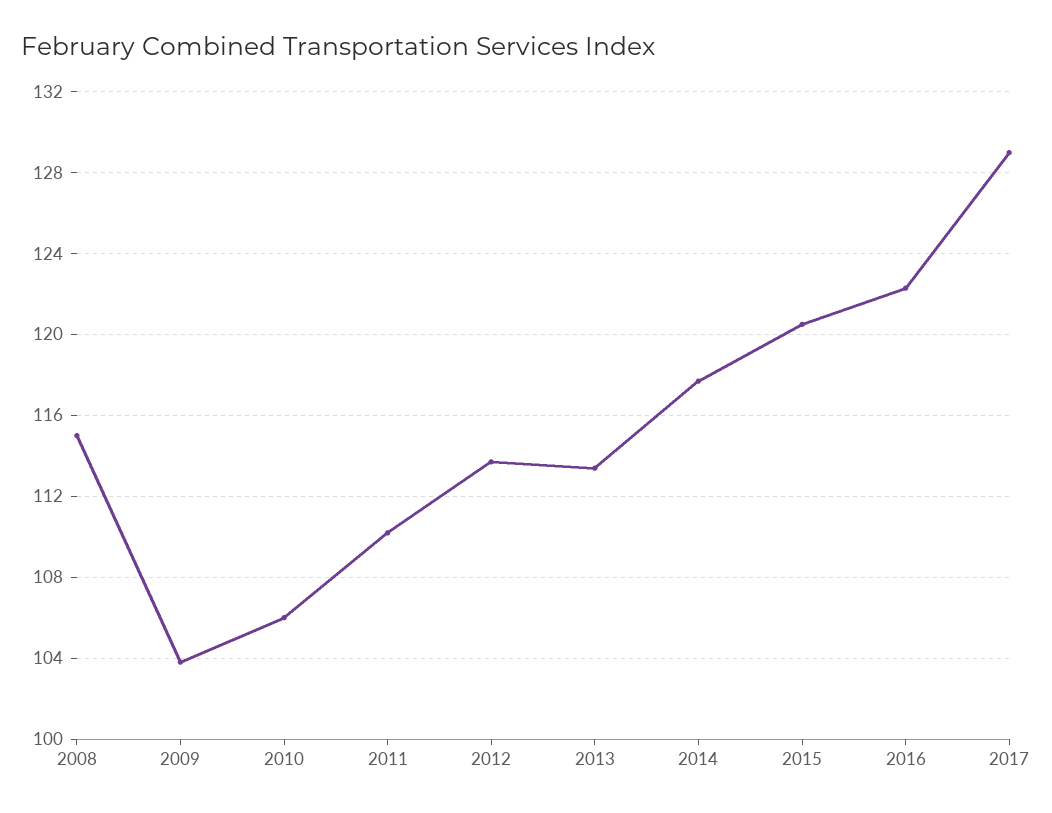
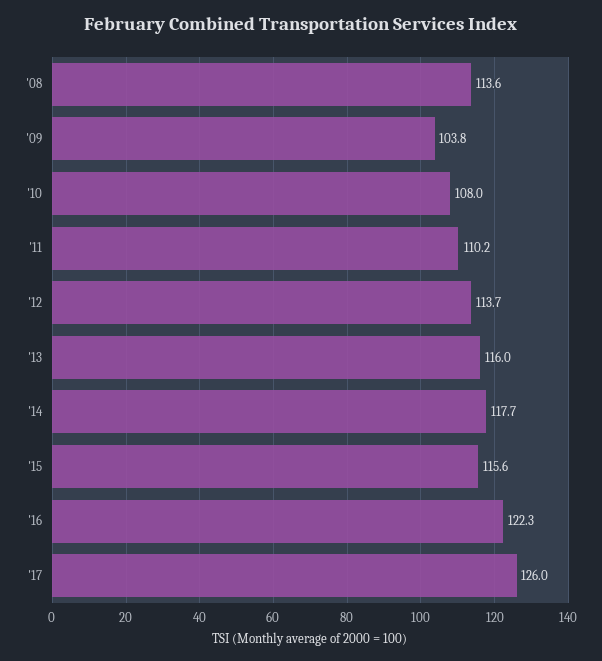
2008: 115 -> 113.6
2010: 106 -> 108
2013: 113.5 -> 116
2015: 120.5 -> 115.6
2017: 129 -> 126

